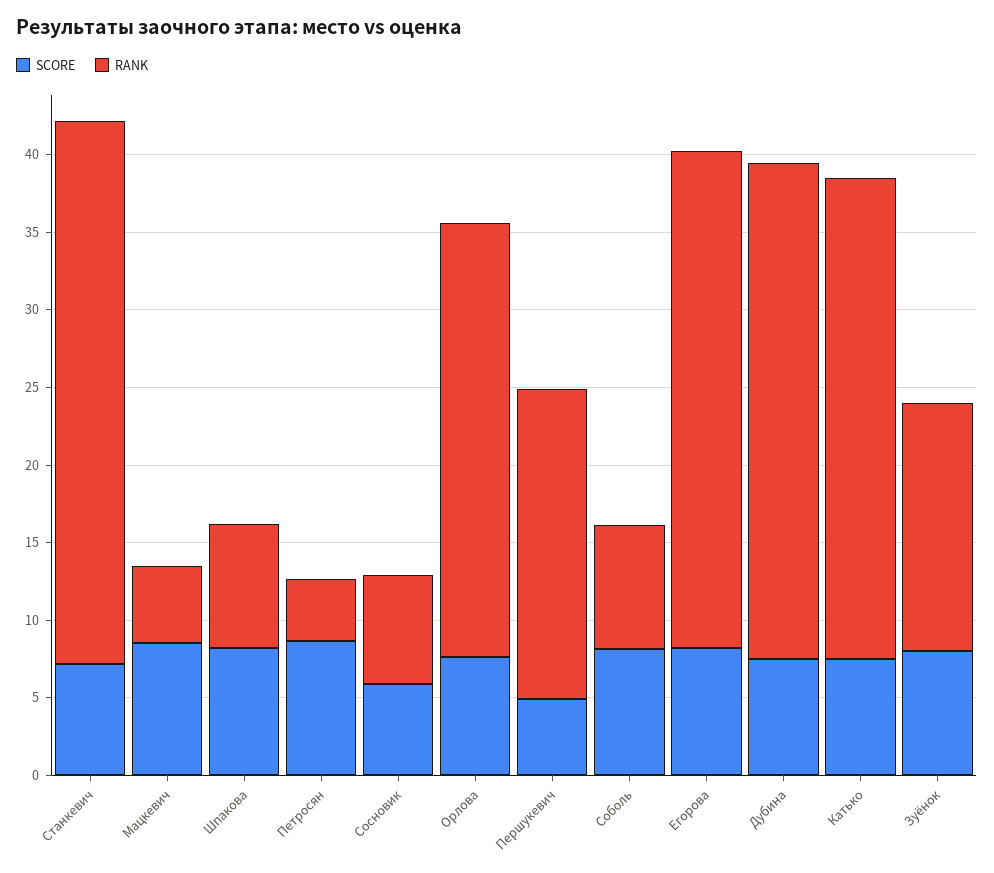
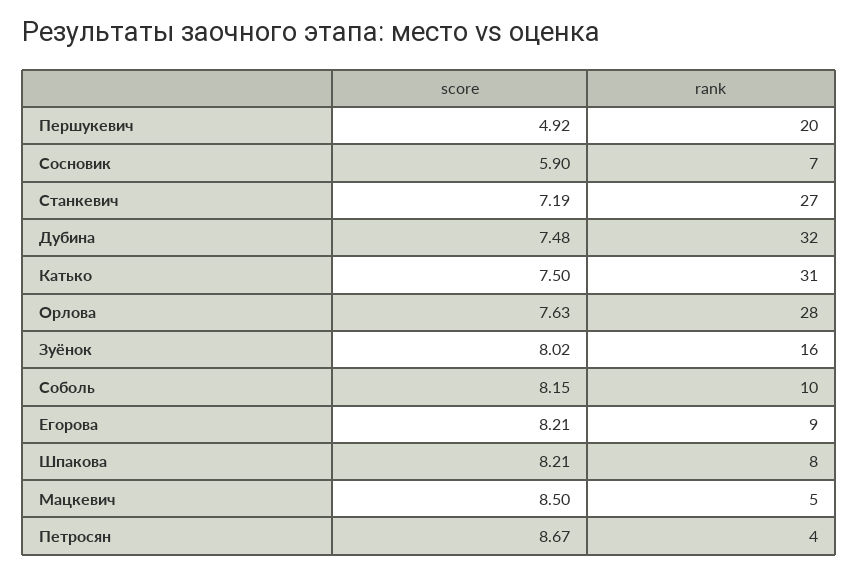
RANK, Станкевич: 35 -> 27
RANK, Соболь: 8 -> 10
RANK, Егорова: 32 -> 9

